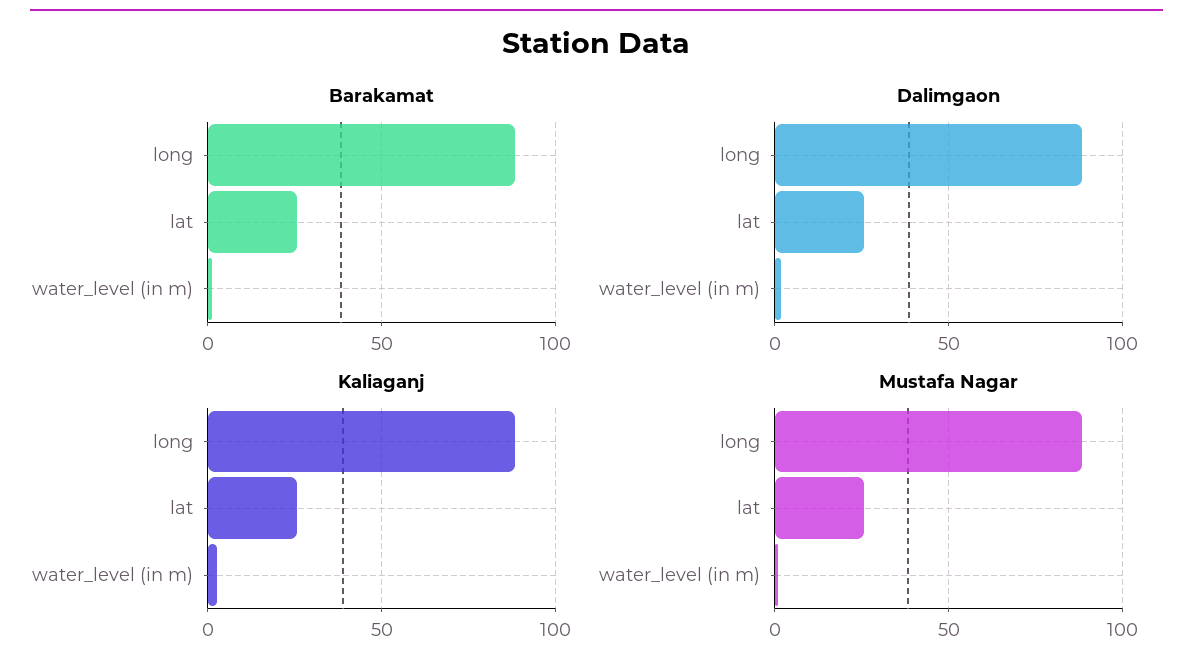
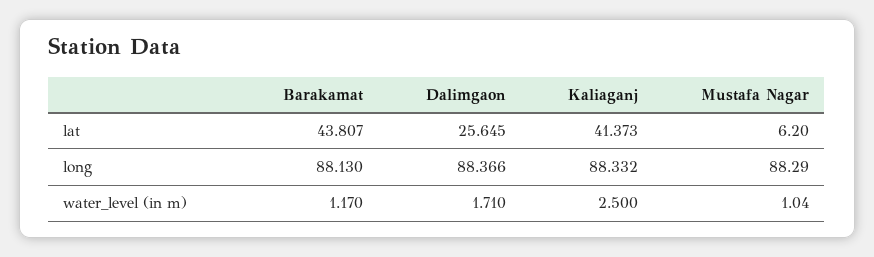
Barakamat, lat: 25 -> 43.807
Kaliaganj, lat: 25 -> 41.373
Mustafa Nagar, lat: 25 -> 6.2

